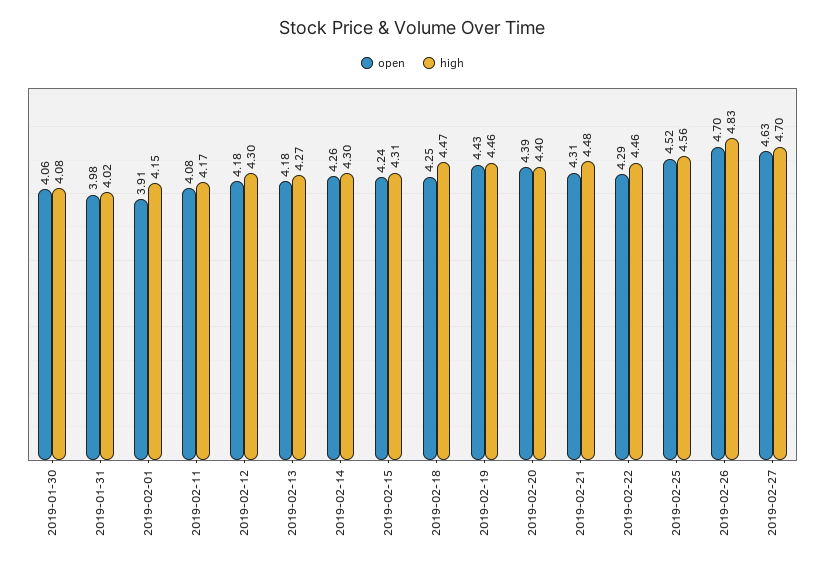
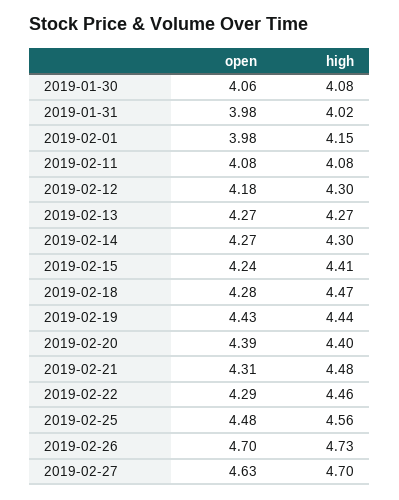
open, 2019-02-01: 3.91 -> 3.98
high, 2019-02-11: 4.17 -> 4.08
open, 2019-02-13: 4.18 -> 4.27
open, 2019-02-14: 4.26 -> 4.27
high, 2019-02-15: 4.31 -> 4.41
open, 2019-02-18: 4.25 -> 4.28
high, 2019-02-19: 4.46 -> 4.44
open, 2019-02-25: 4.52 -> 4.48
high, 2019-02-26: 4.83 -> 4.73

